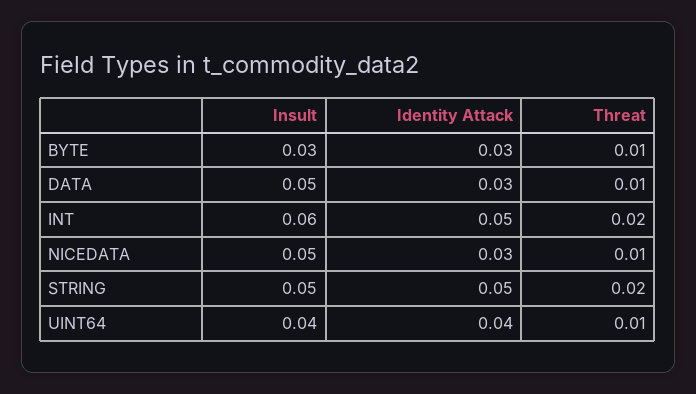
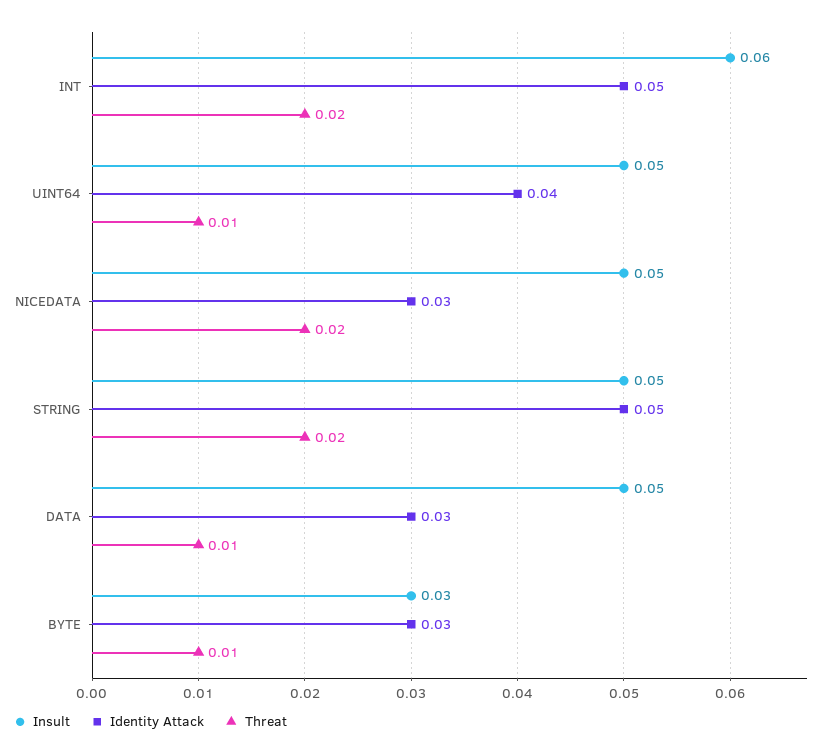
Threat, NICEDATA: 0.01 -> 0.02
Insult, UINT64: 0.04 -> 0.05

